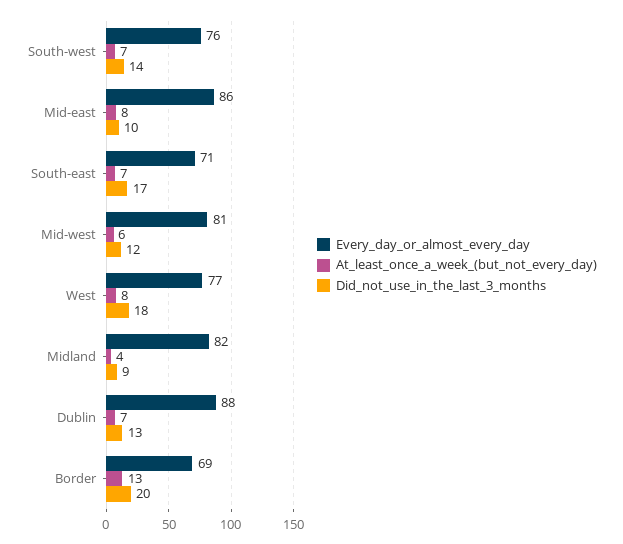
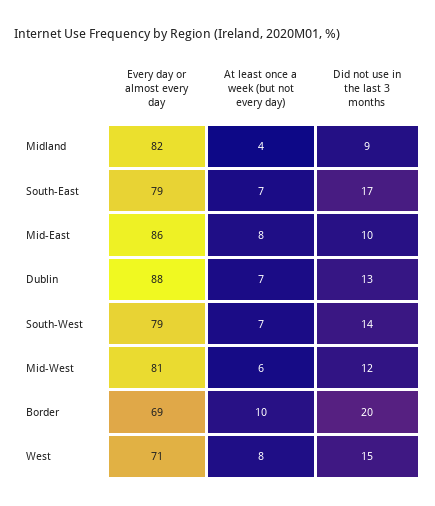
Every_day_or_almost_every_day, South-west: 76 -> 79
Every_day_or_almost_every_day, South-east: 71 -> 79
Every_day_or_almost_every_day, West: 77 -> 71
Did_not_use_in_the_last_3_months, West: 18 -> 15
At_least_once_a_week_(but_not_every_day), Border: 13 -> 10

